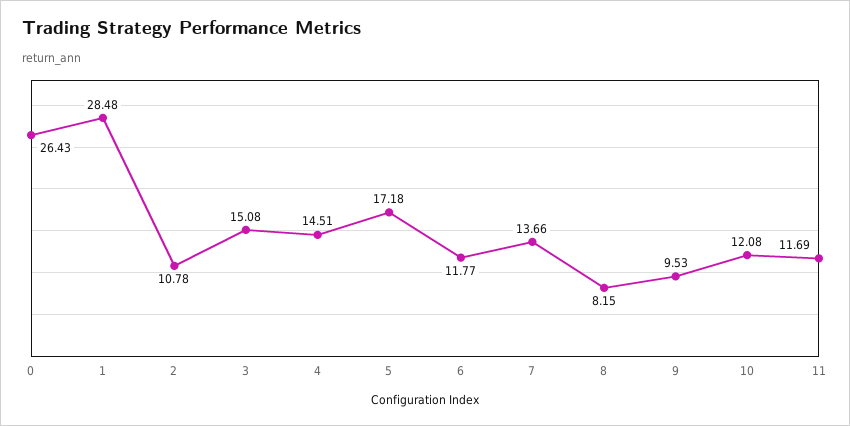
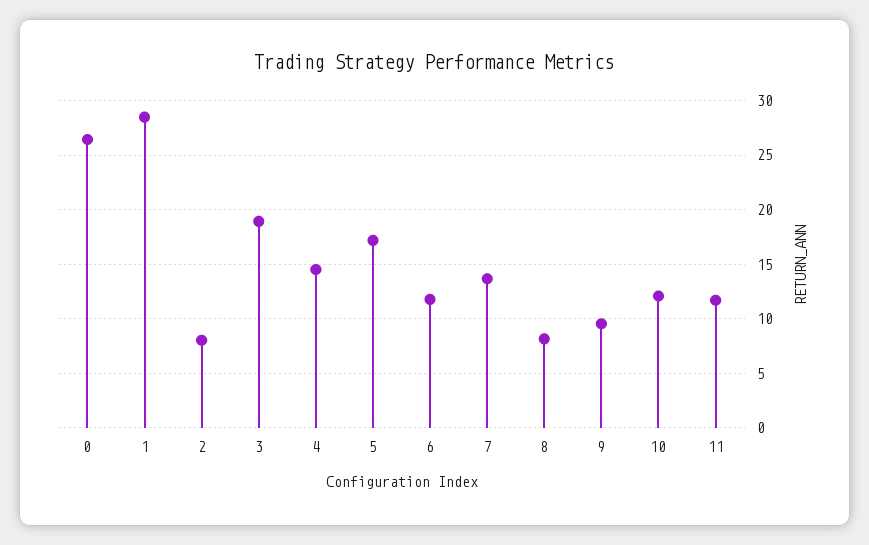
2: 10.78 -> 8
3: 15.08 -> 19

